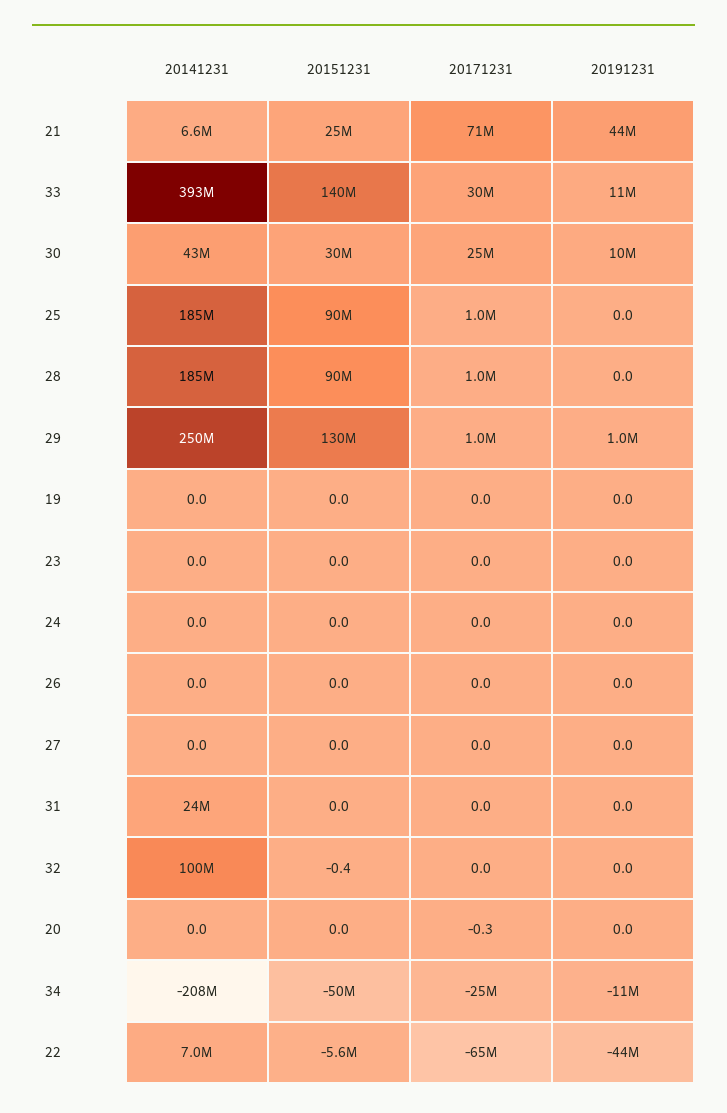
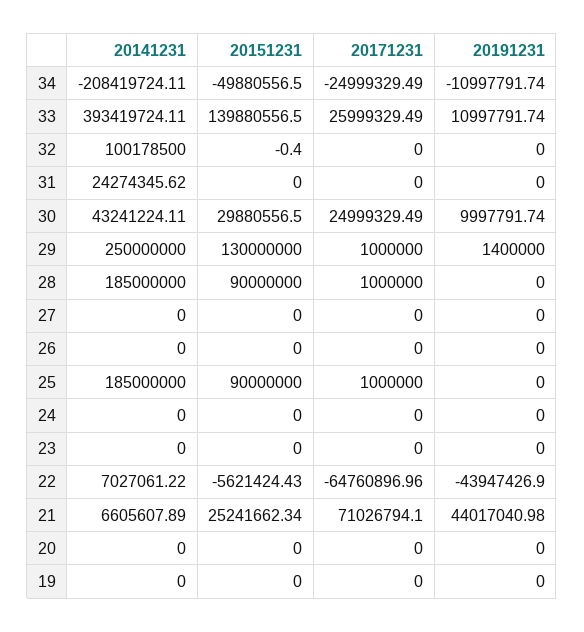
20171231, 33: 30000000 -> 25999329.49
20191231, 29: 1000000 -> 1400000
20171231, 20: -0.3 -> 0

